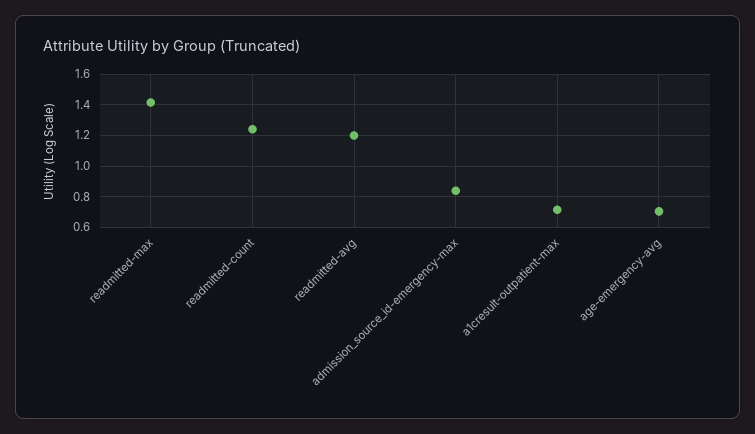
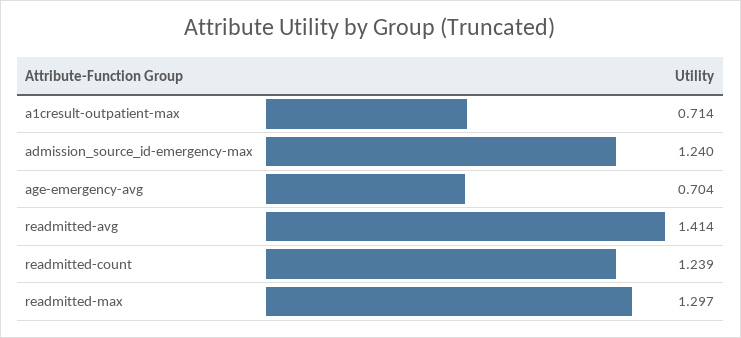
readmitted-max: 1.4 -> 1.297
readmitted-avg: 1.2 -> 1.414
admission_source_id-emergency-max: 0.85 -> 1.24

